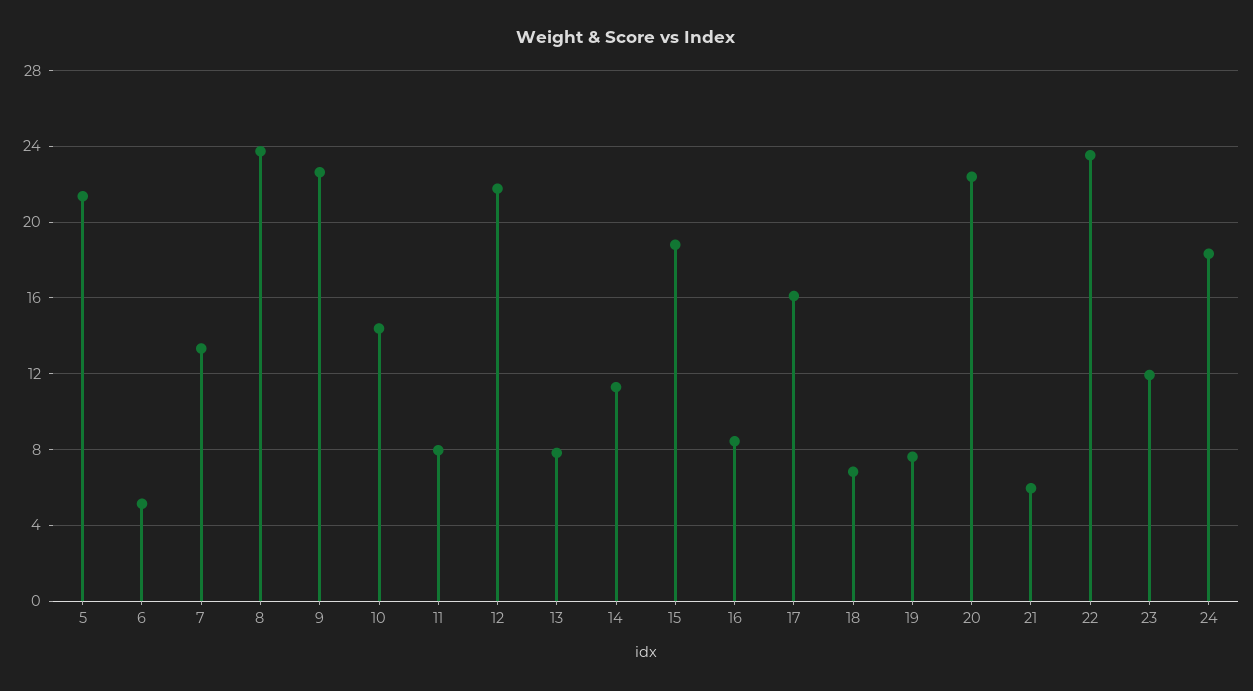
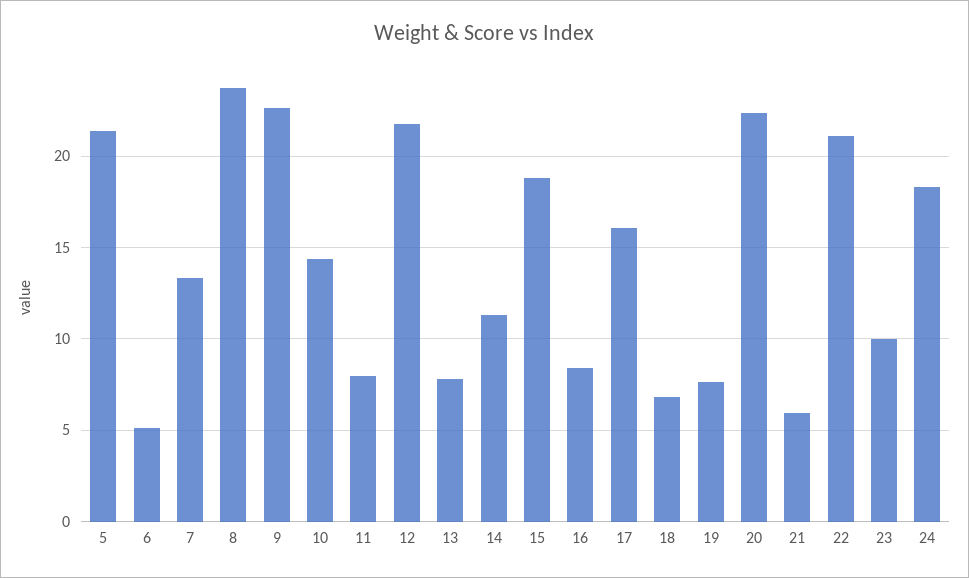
22: 23.5 -> 21
23: 12 -> 10

